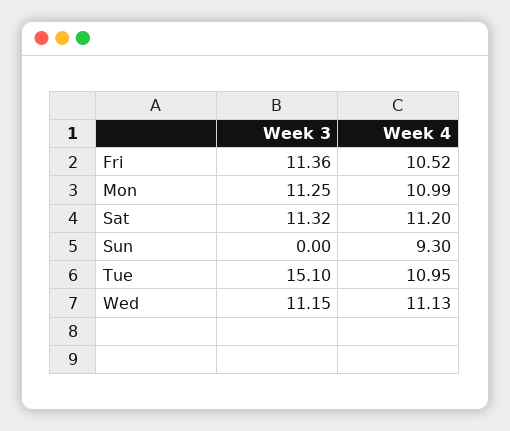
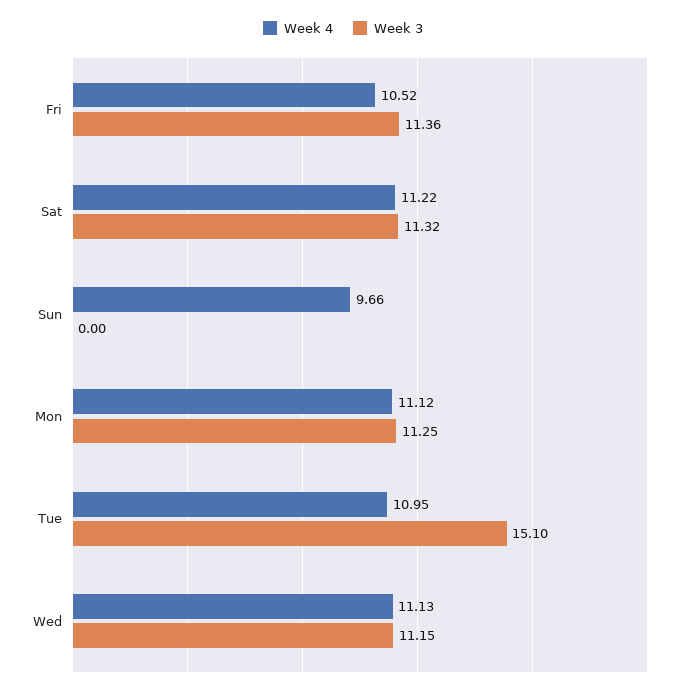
Week 4, Mon: 10.99 -> 11.12
Week 4, Sat: 11.2 -> 11.22
Week 4, Sun: 9.3 -> 9.66

